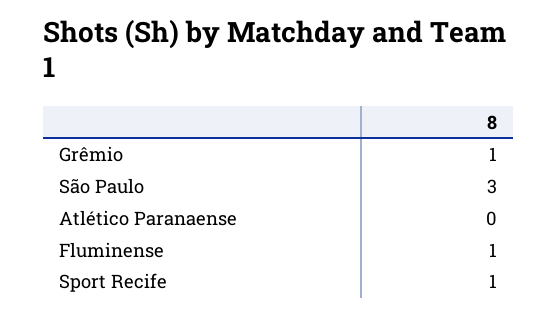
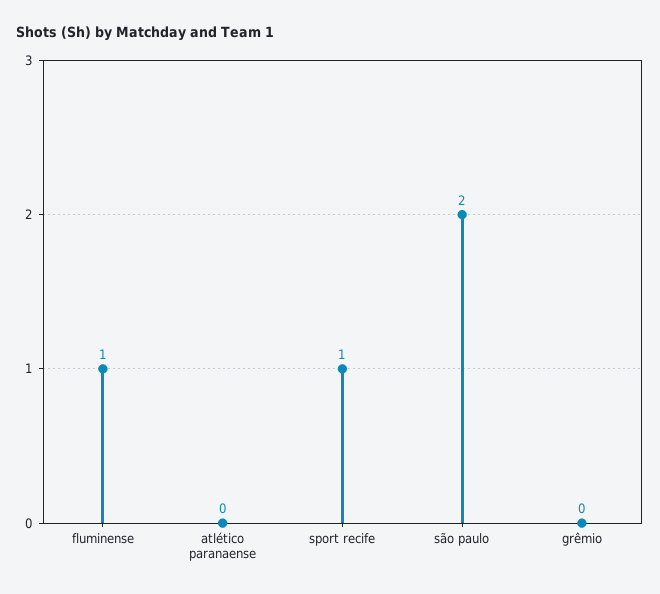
Grêmio: 1 -> 0
São Paulo: 3 -> 2

